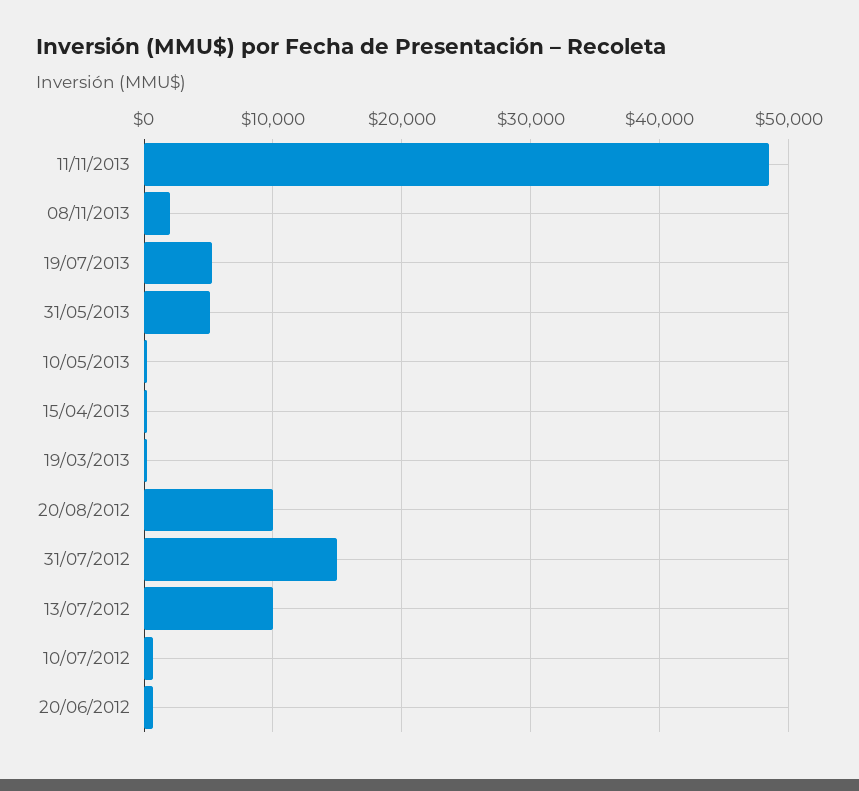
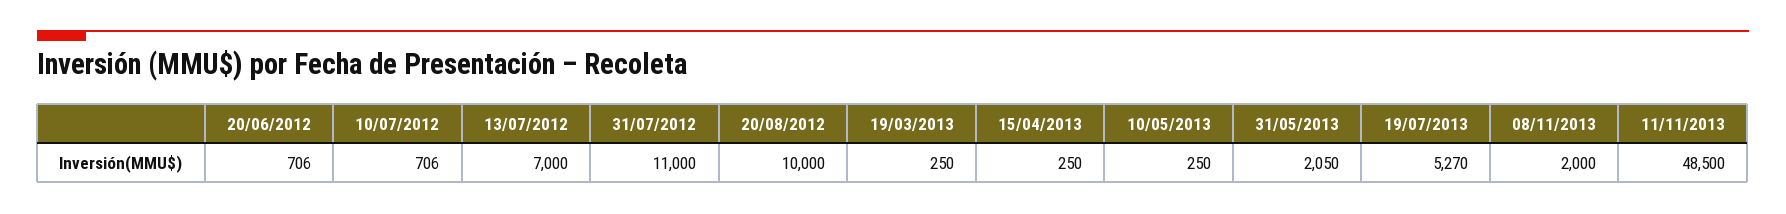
31/05/2013: 5000 -> 2050
31/07/2012: 15000 -> 11000
13/07/2012: 10000 -> 7000

